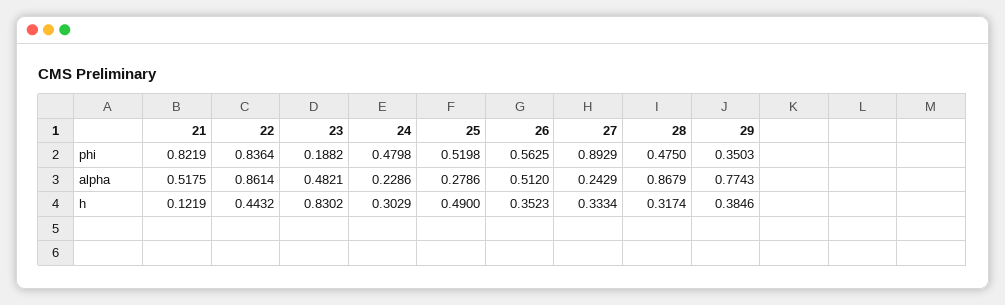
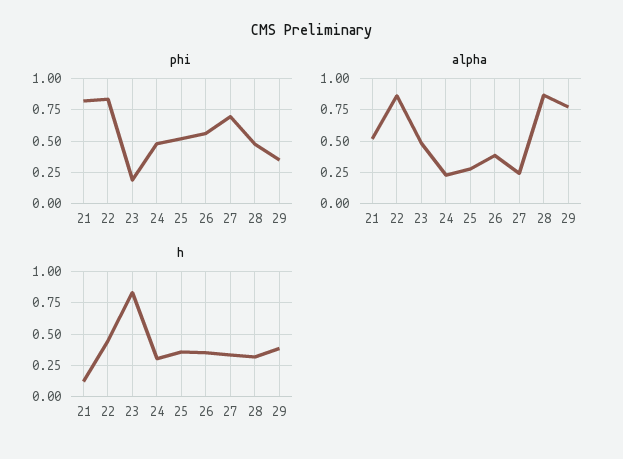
phi, 27: 0.8929 -> 0.7
alpha, 26: 0.512 -> 0.4
h, 25: 0.49 -> 0.35

